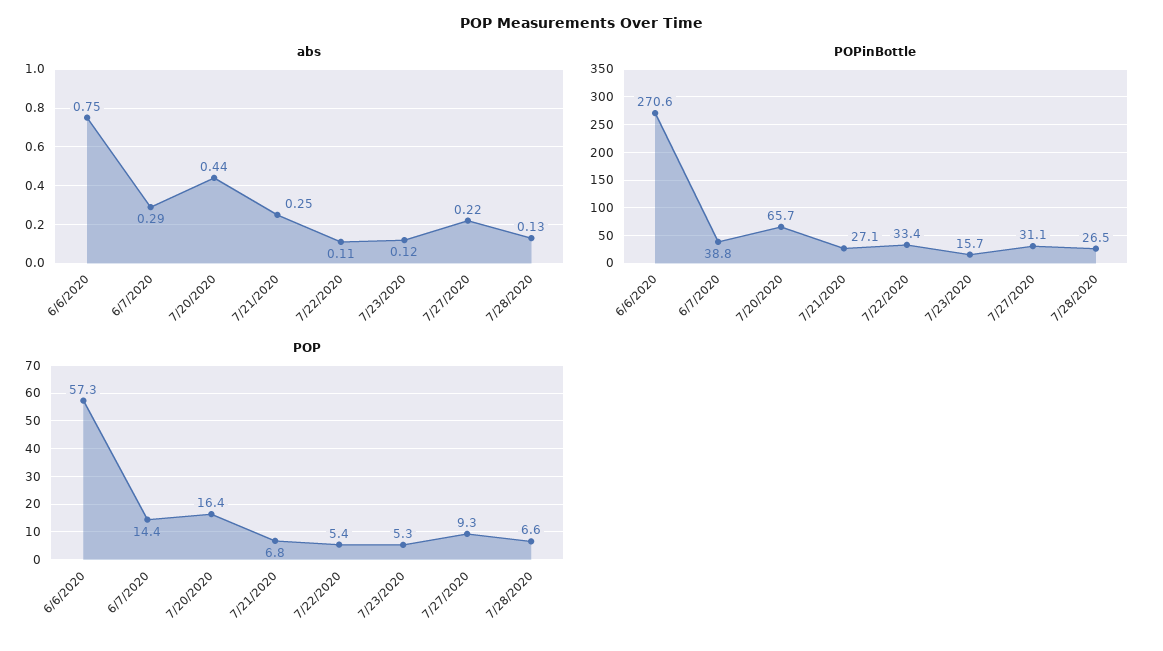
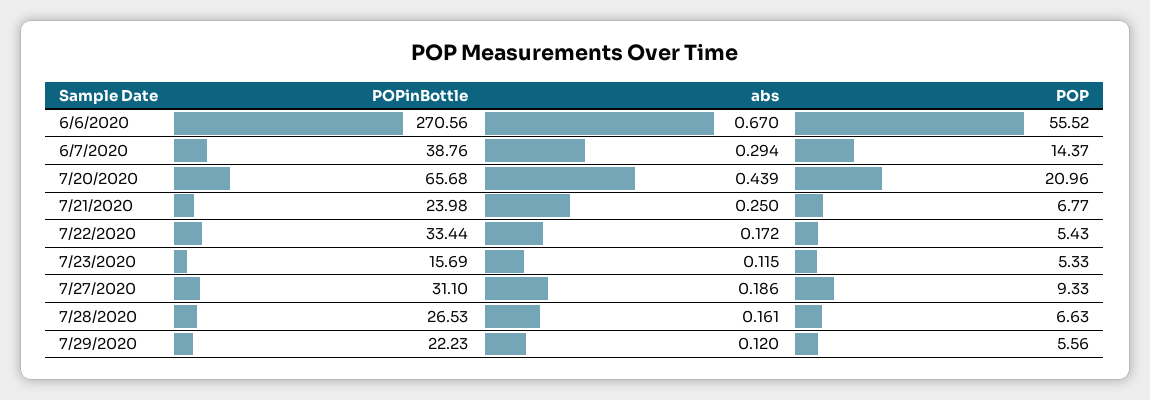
abs, 6/6/2020: 0.75 -> 0.67
abs, 7/22/2020: 0.11 -> 0.172
abs, 7/27/2020: 0.22 -> 0.186
abs, 7/28/2020: 0.13 -> 0.161
POPinBottle, 7/21/2020: 27.1 -> 23.98
POP, 6/6/2020: 57.3 -> 55.52
POP, 7/20/2020: 16.4 -> 20.96
POPinBottle, 7/29/2020: none -> 22.23
abs, 7/29/2020: none -> 0.12
POP, 7/29/2020: none -> 5.56

